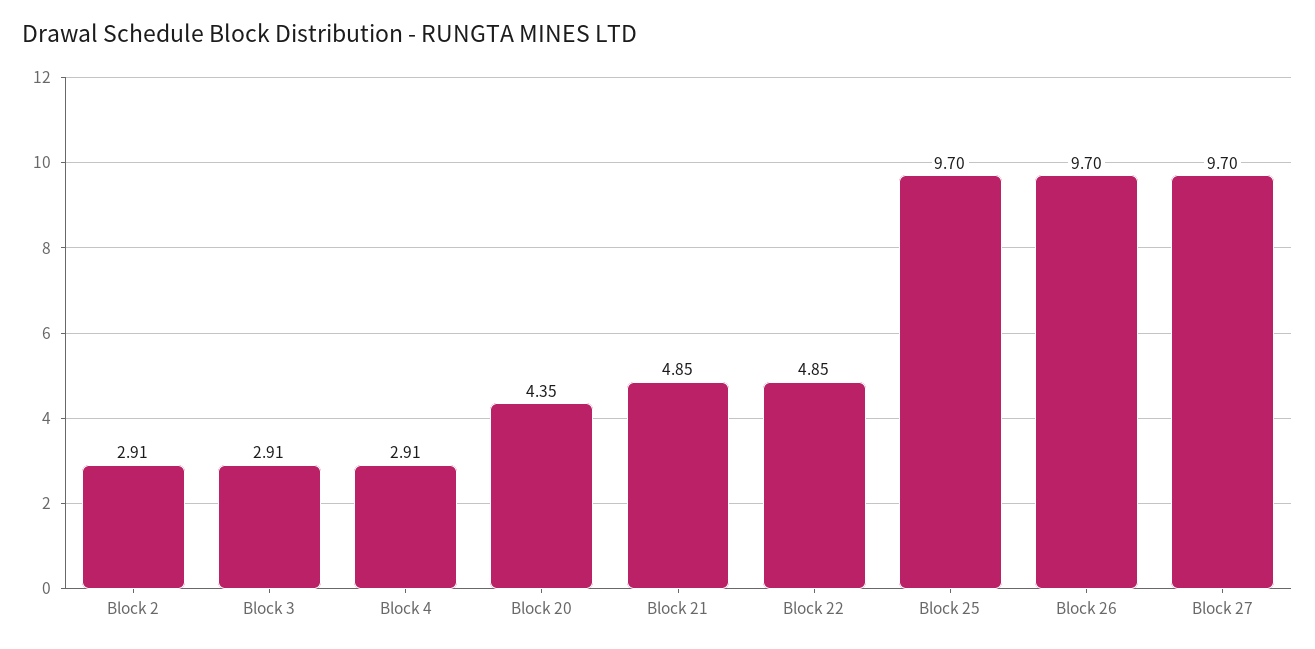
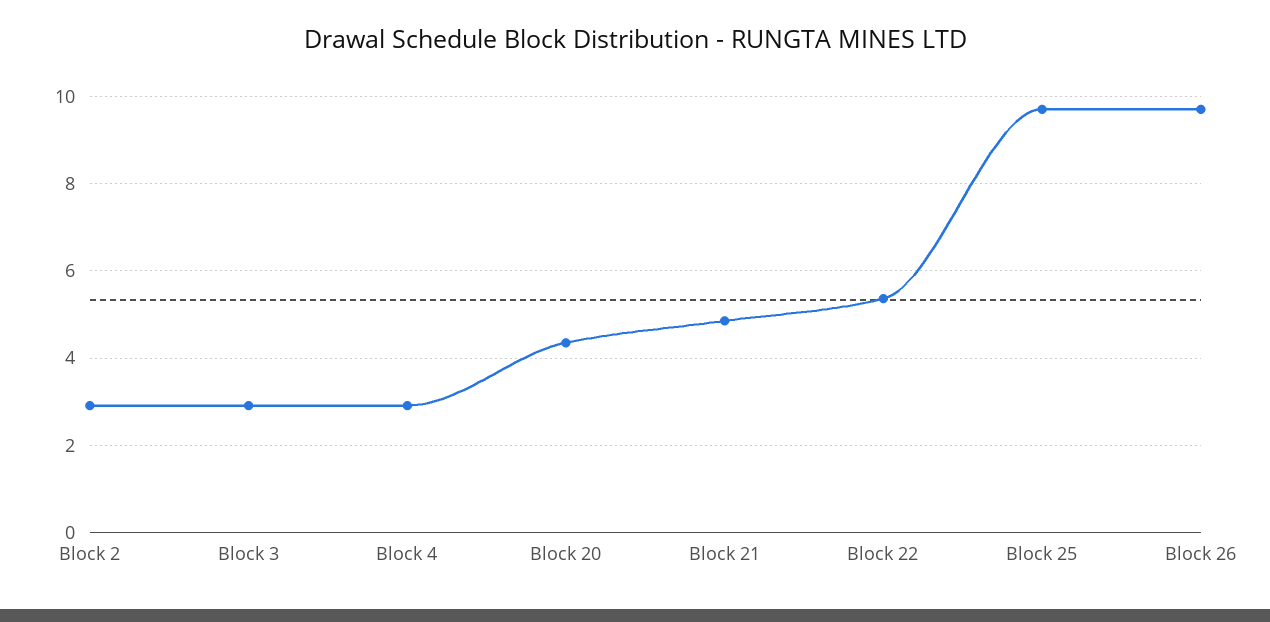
Block 22: 4.85 -> 5.4
Block 27: 9.7 -> none

